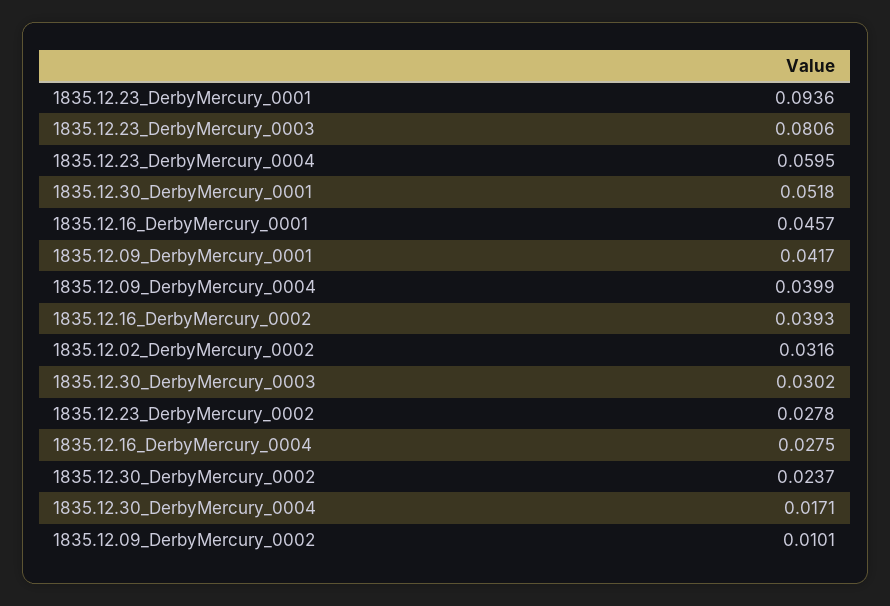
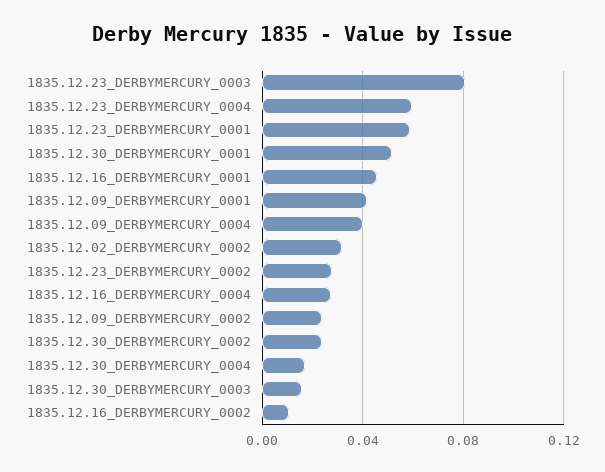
1835.12.23_DerbyMercury_0001: 0.0936 -> 0.06
1835.12.16_DerbyMercury_0002: 0.0393 -> 0.01
1835.12.30_DerbyMercury_0003: 0.0302 -> 0.015
1835.12.09_DerbyMercury_0002: 0.0101 -> 0.025

